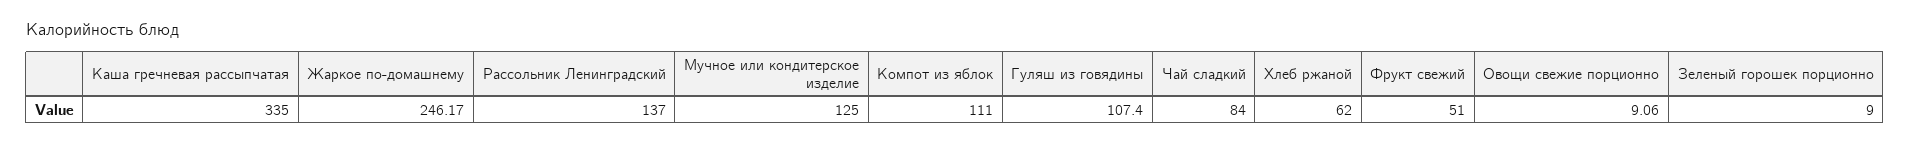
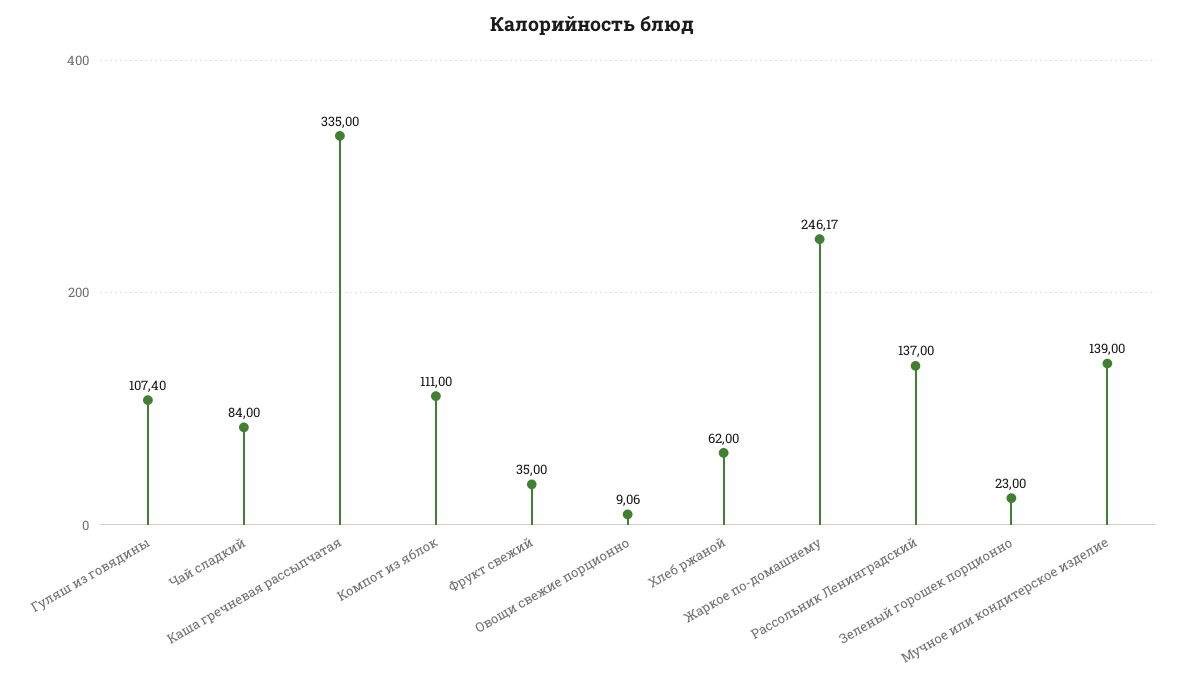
Мучное или кондитерское изделие: 125 -> 139
Фрукт свежий: 51 -> 35
Зеленый горошек порционно: 9 -> 23

